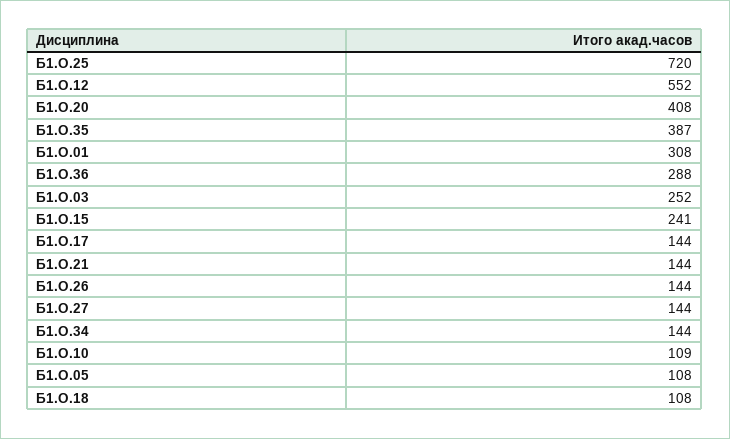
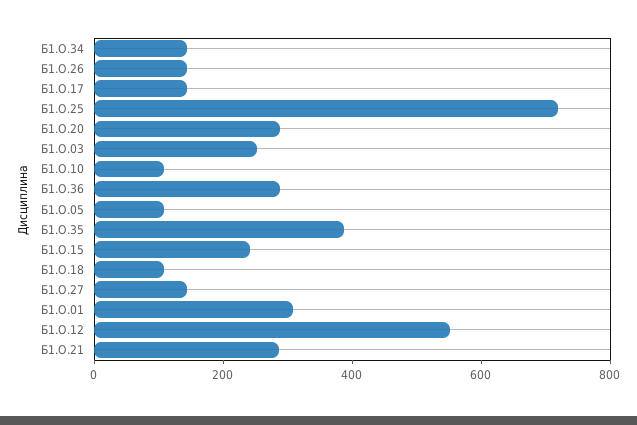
Б1.О.20: 408 -> 300
Б1.О.21: 144 -> 300

